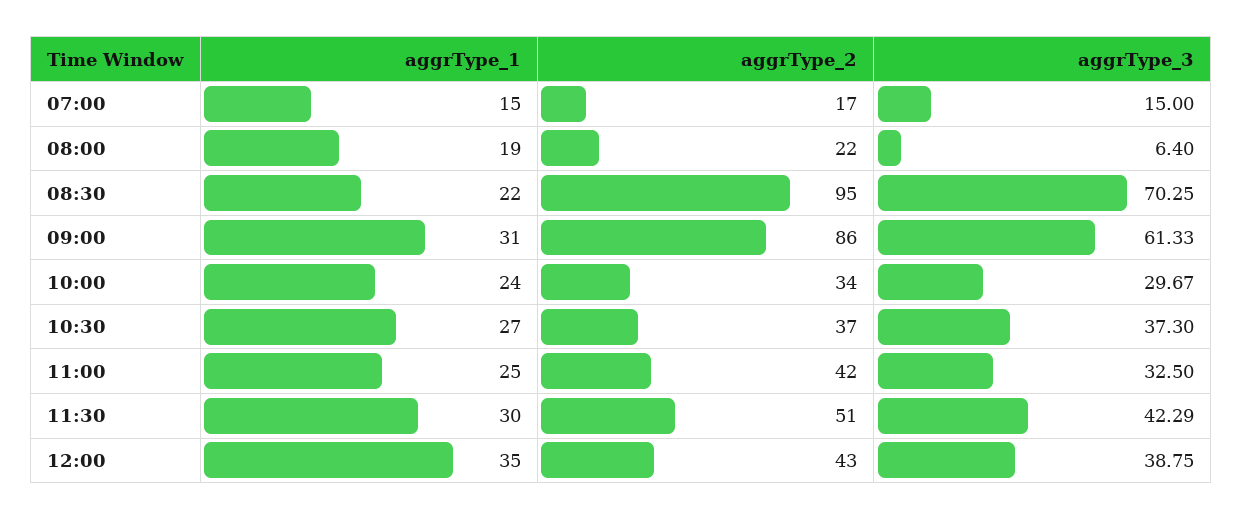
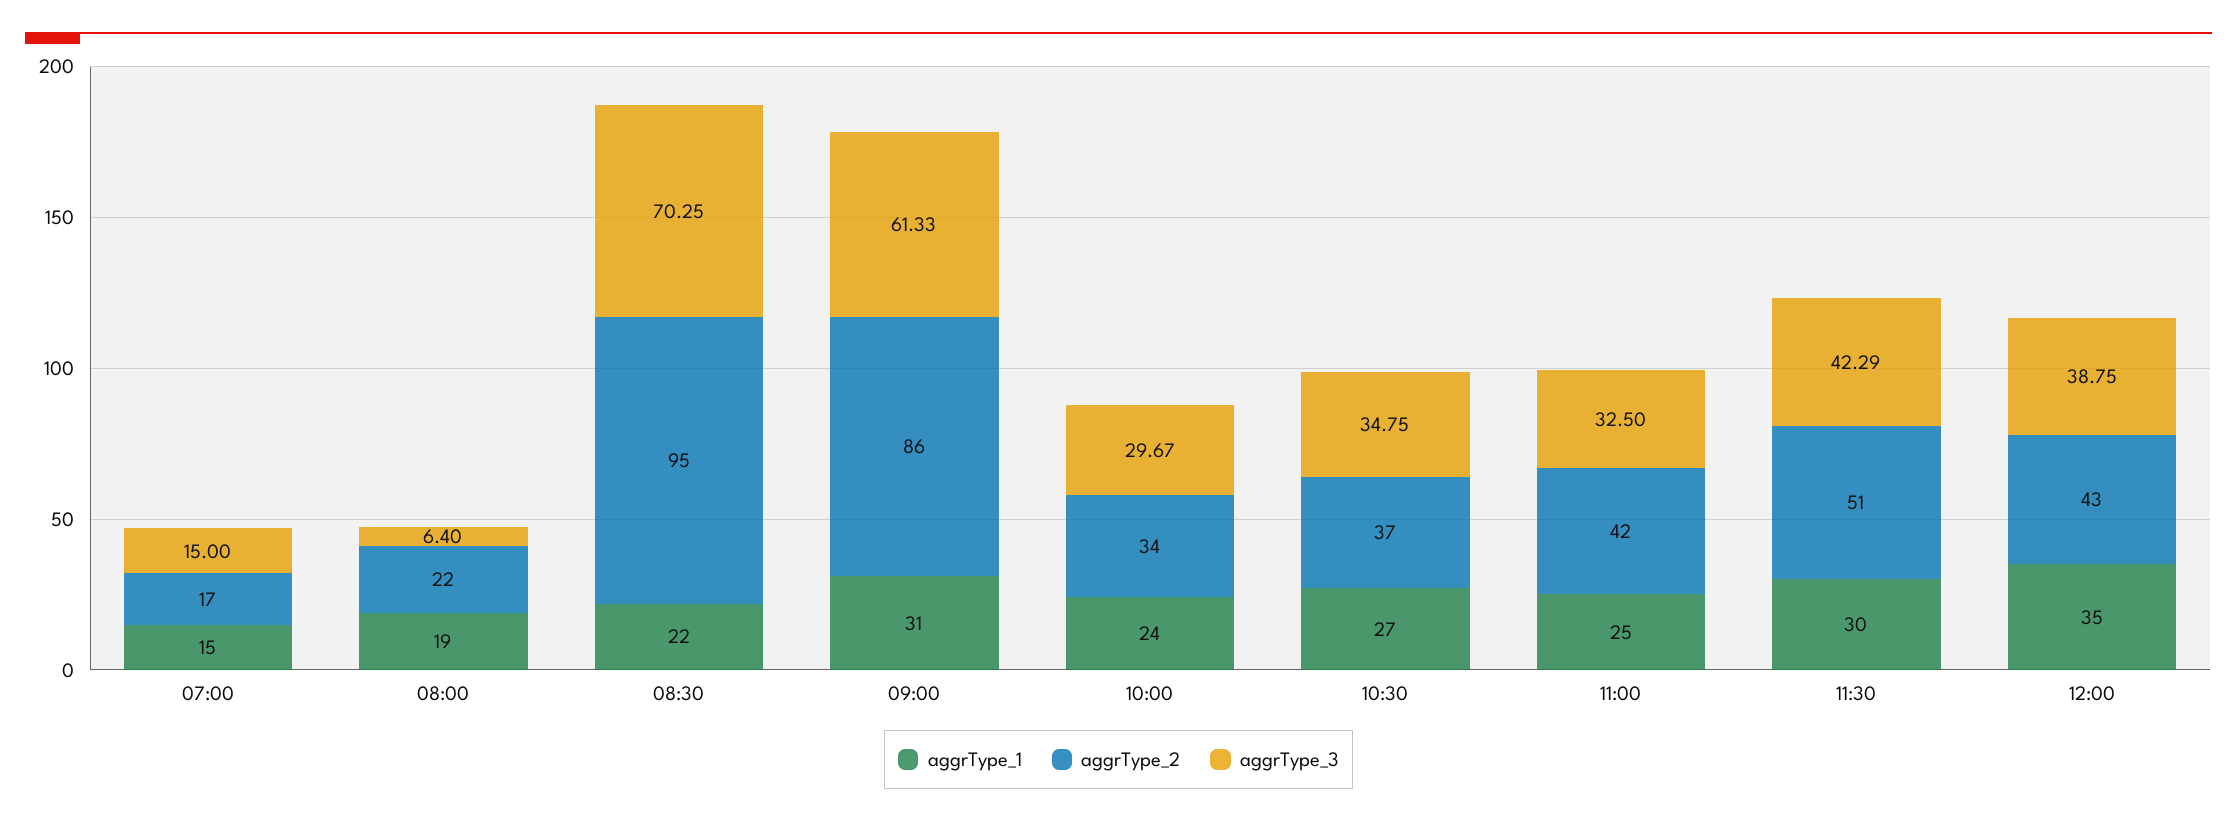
aggrType_3, 10:30: 37.3 -> 34.75

